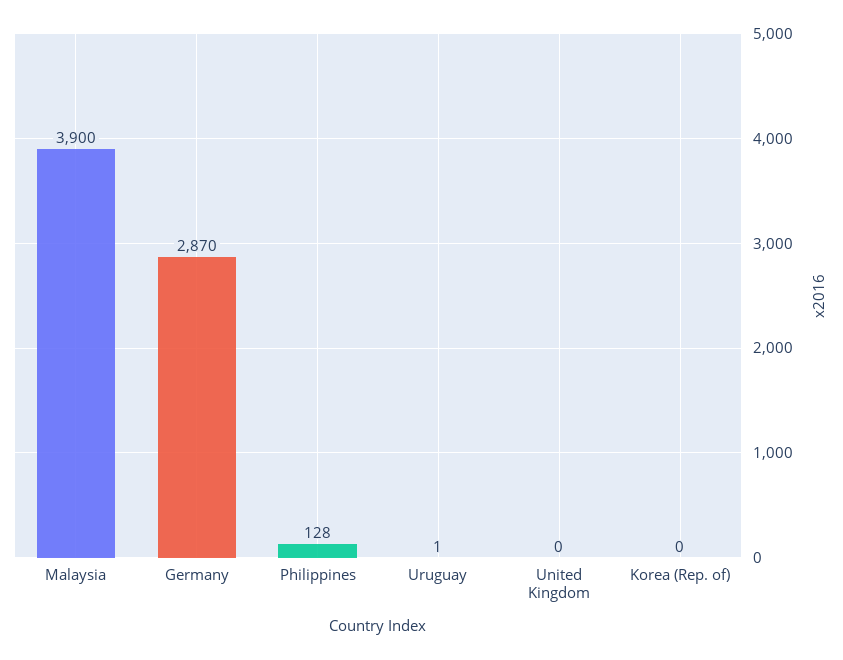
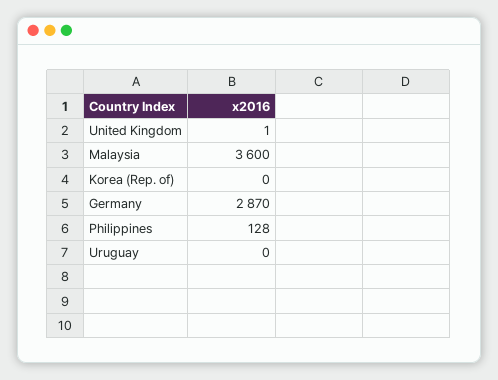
Malaysia: 3900 -> 3600
Uruguay: 1 -> 0
United Kingdom: 0 -> 1

